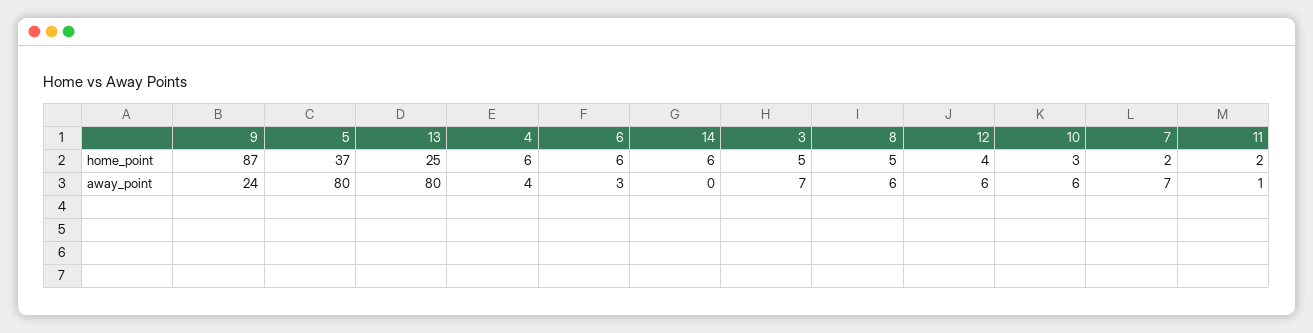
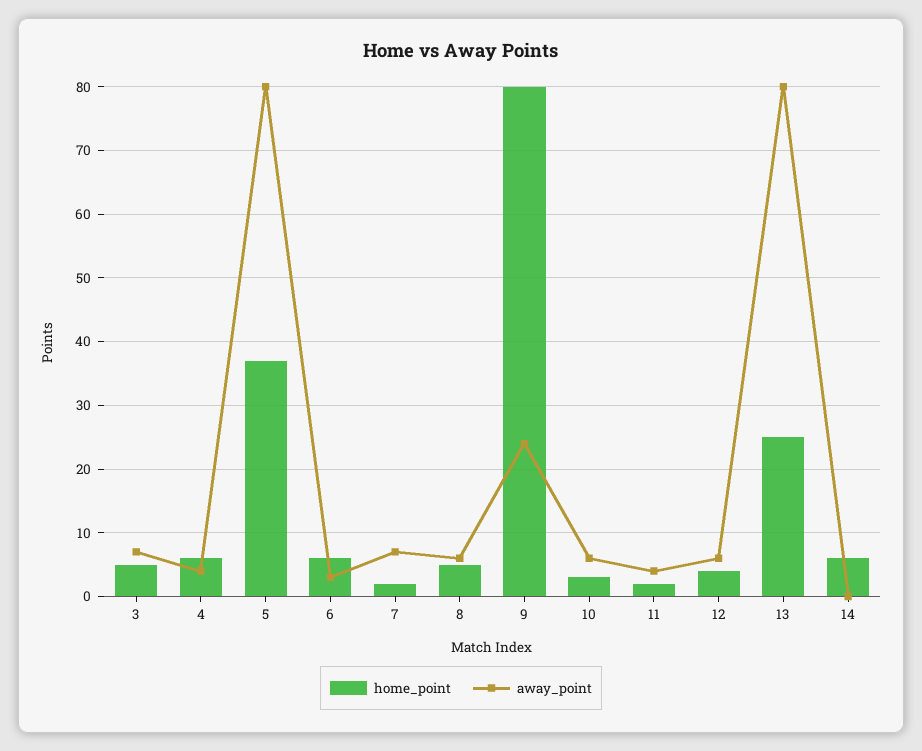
home_point, 9: 87 -> 80
away_point, 11: 1 -> 4

